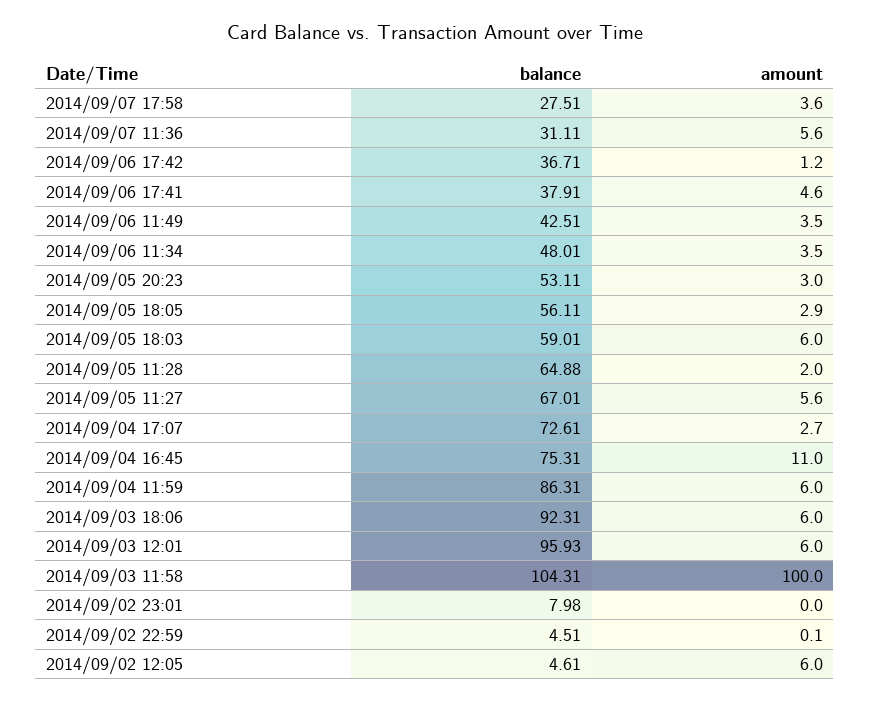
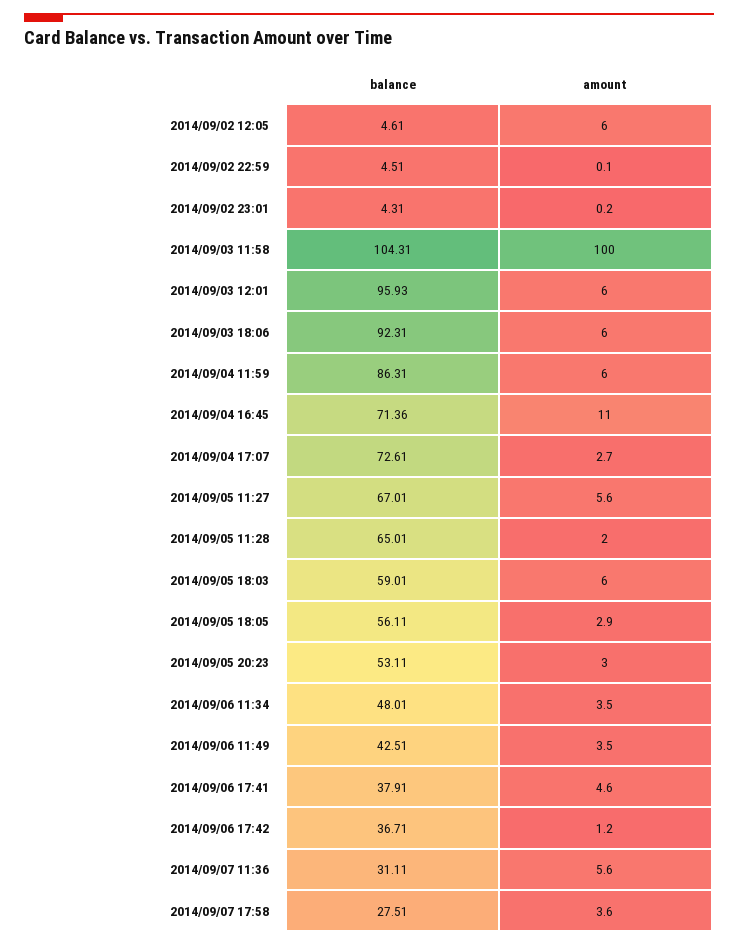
balance, 2014/09/05 11:28: 64.88 -> 65.01
balance, 2014/09/04 16:45: 75.31 -> 71.36
balance, 2014/09/02 23:01: 7.98 -> 4.31
amount, 2014/09/02 23:01: 0 -> 0.2

